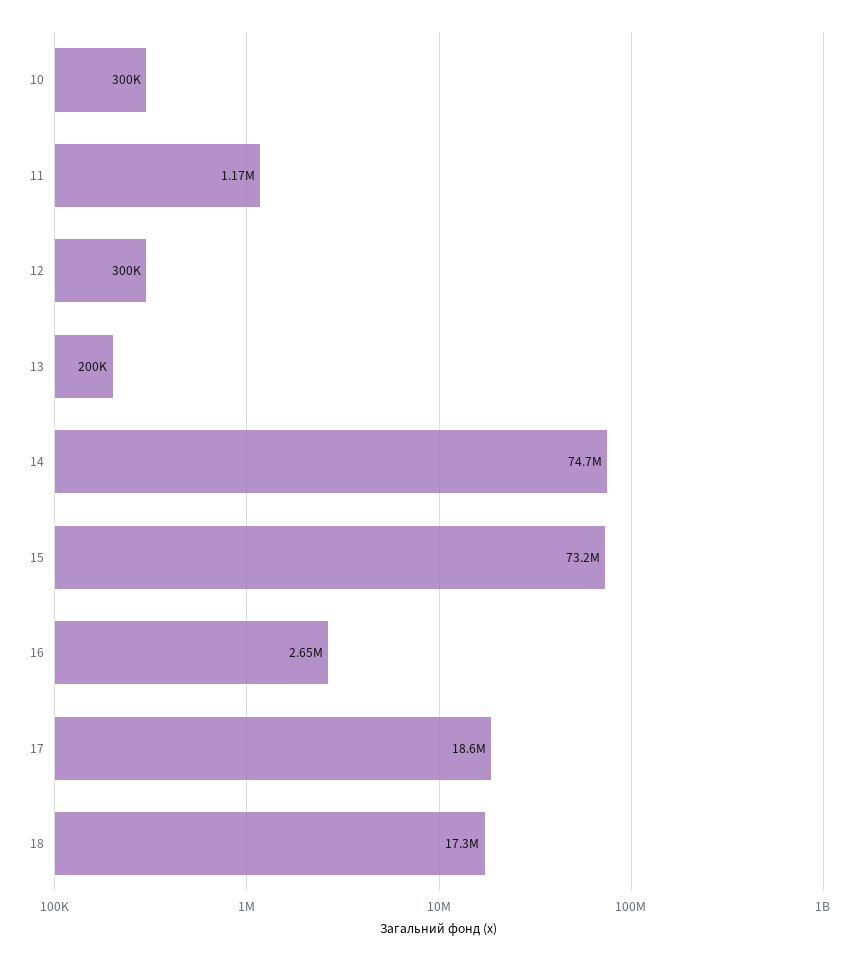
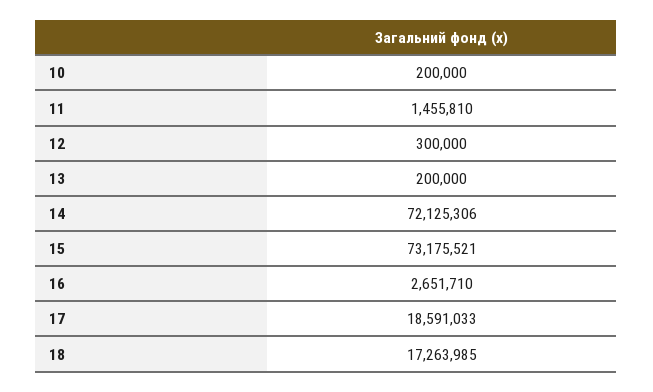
10: 300000 -> 200000
11: 1170000 -> 1455810
14: 74700000 -> 72125306

